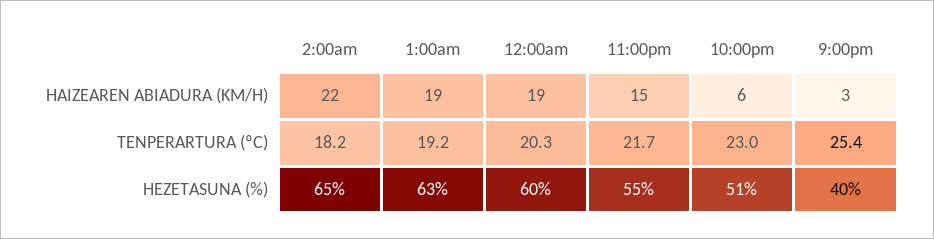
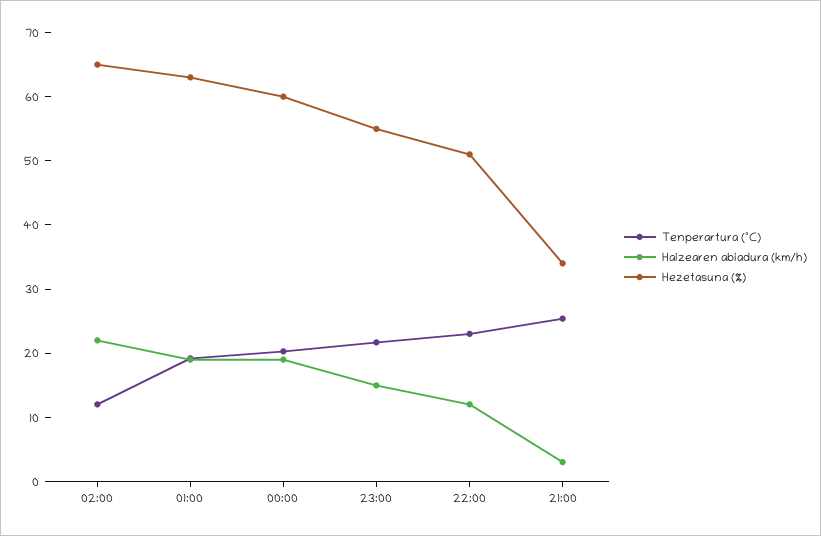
HAIZEAREN ABIADURA (KM/H), 10:00pm: 6 -> 12
TENPERARTURA (ºC), 2:00am: 18.2 -> 12
HEZETASUNA (%), 9:00pm: 40 -> 34

